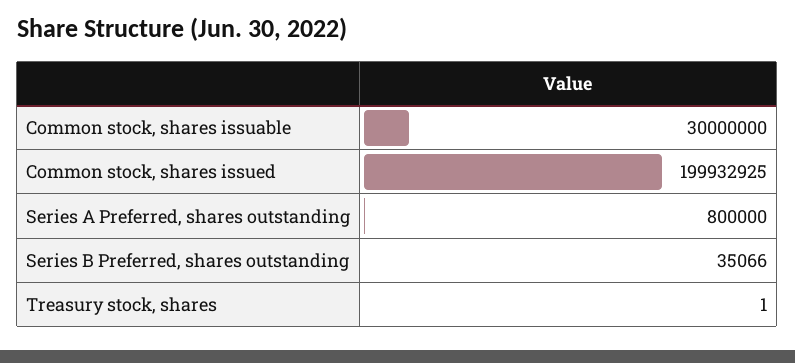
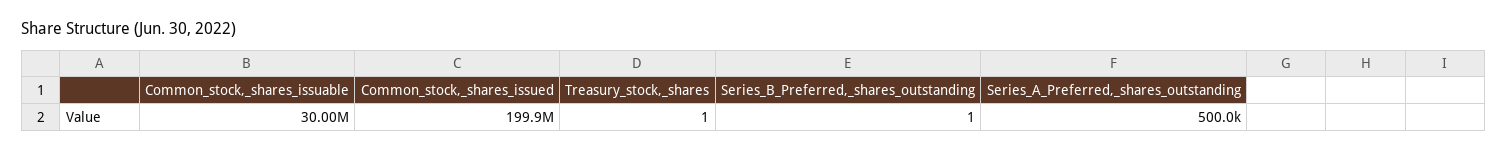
Series A Preferred, shares outstanding: 800000 -> 500000
Series B Preferred, shares outstanding: 35066 -> 1

